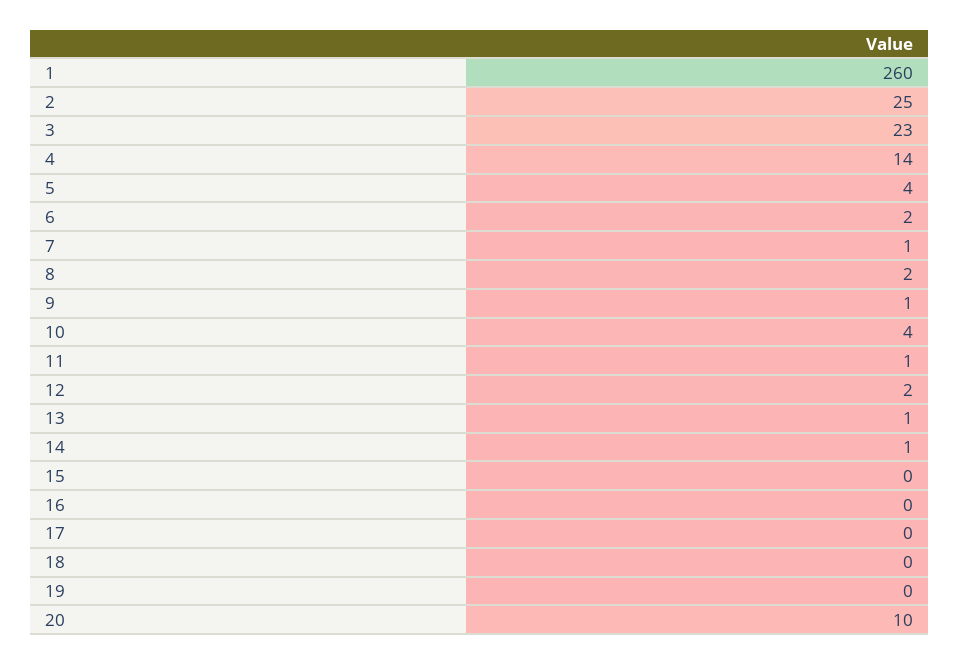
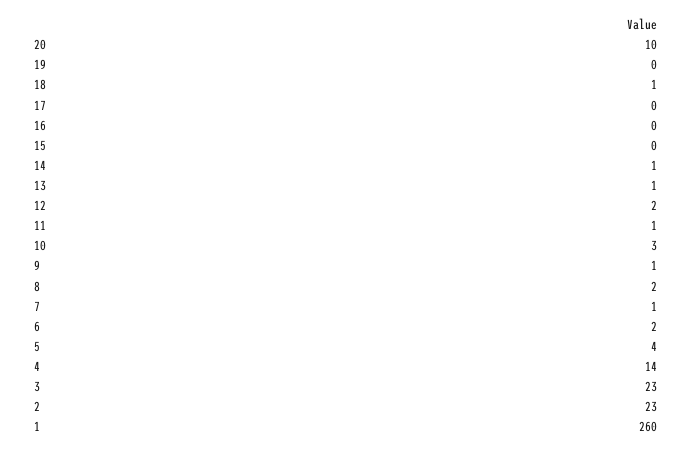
2: 25 -> 23
10: 4 -> 3
18: 0 -> 1

